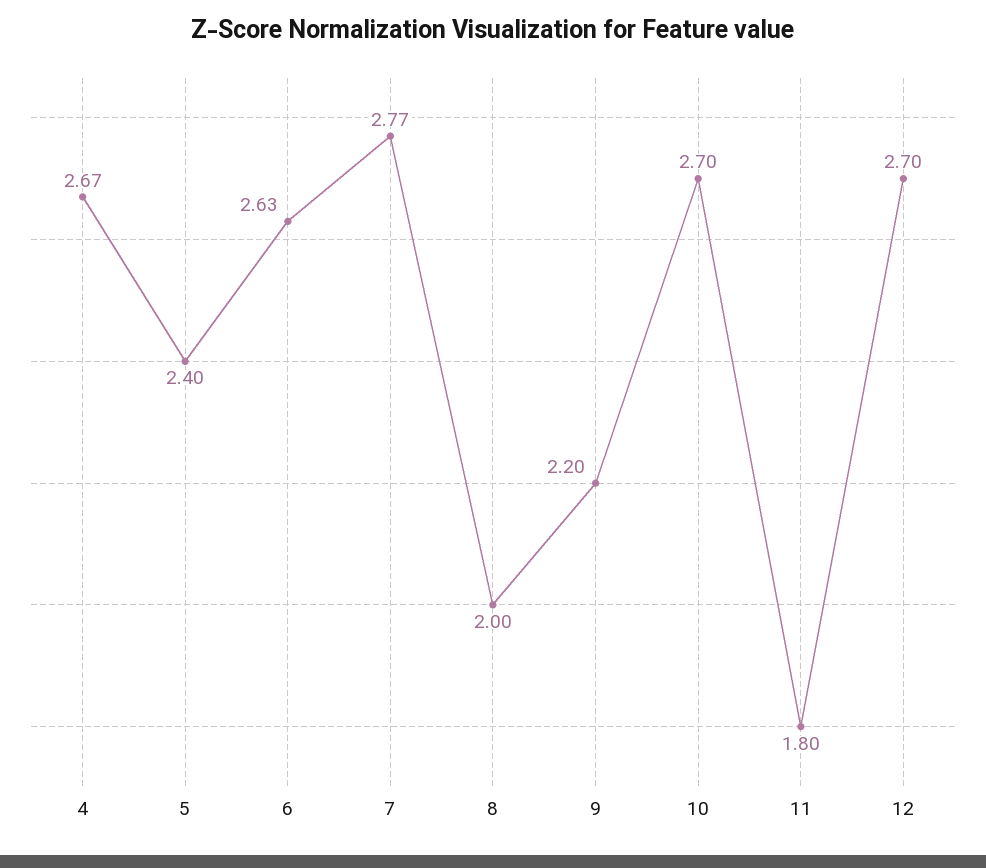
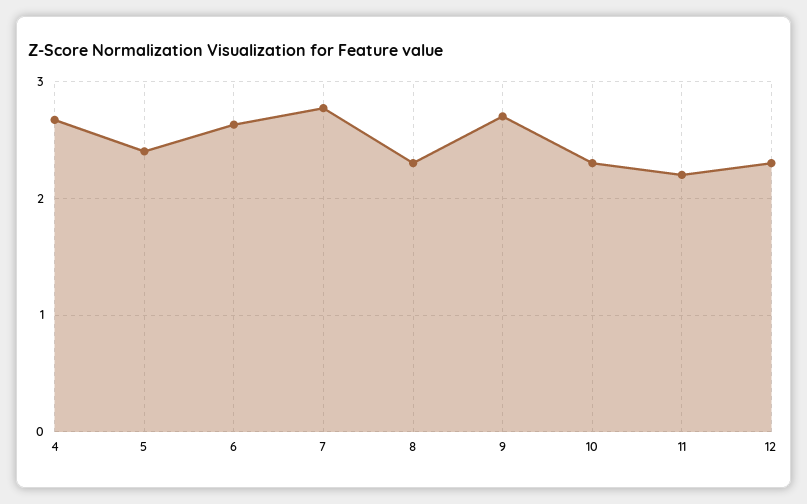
8: 2 -> 2.3
9: 2.2 -> 2.7
10: 2.7 -> 2.3
11: 1.8 -> 2.2
12: 2.7 -> 2.3

